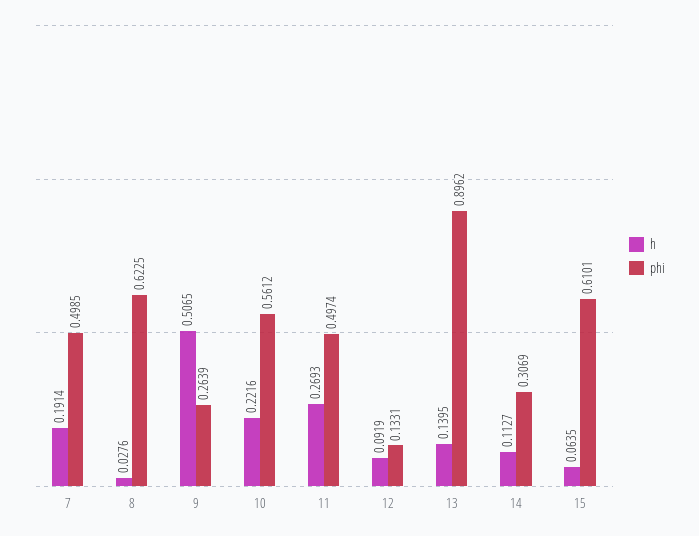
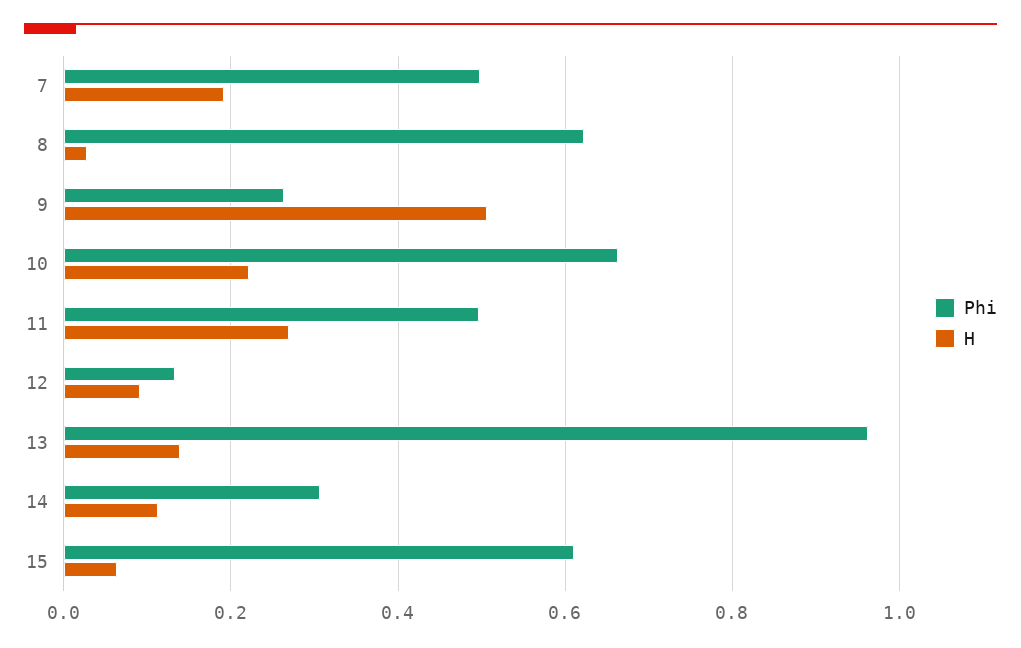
phi, 10: 0.5612 -> 0.66
phi, 13: 0.8962 -> 0.96

